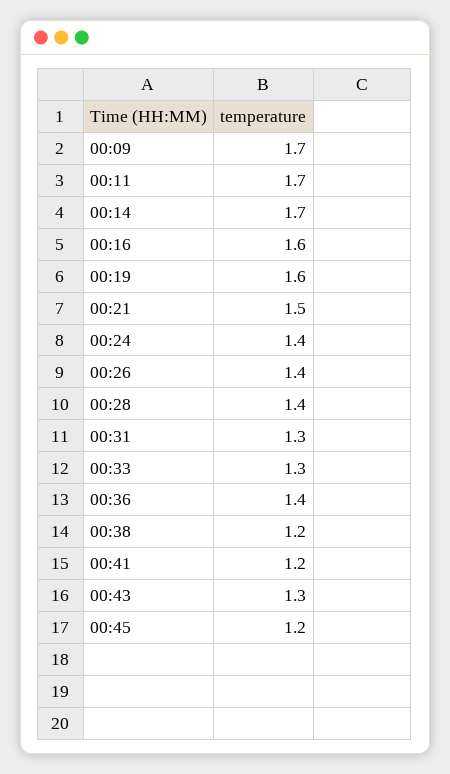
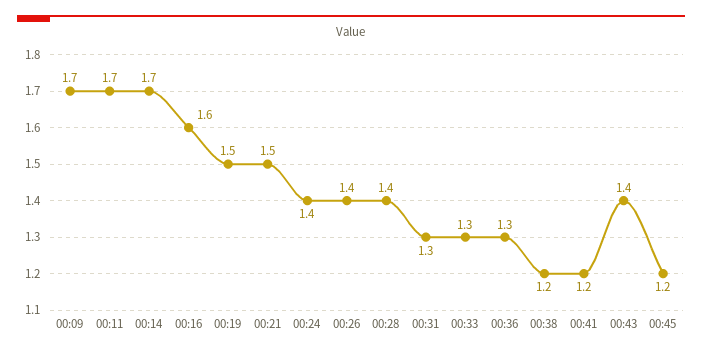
00:19: 1.6 -> 1.5
00:36: 1.4 -> 1.3
00:43: 1.3 -> 1.4

